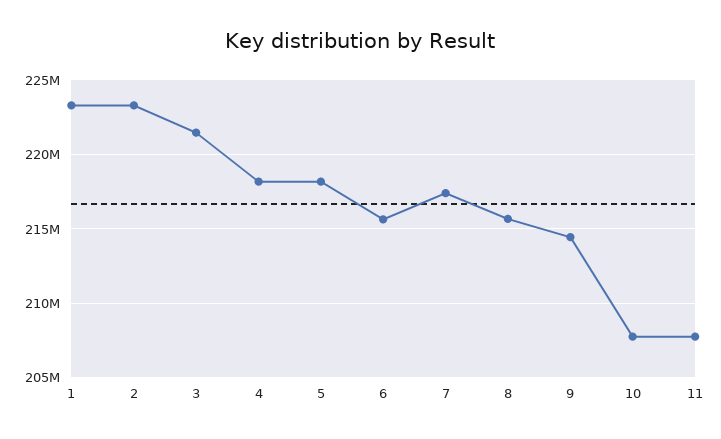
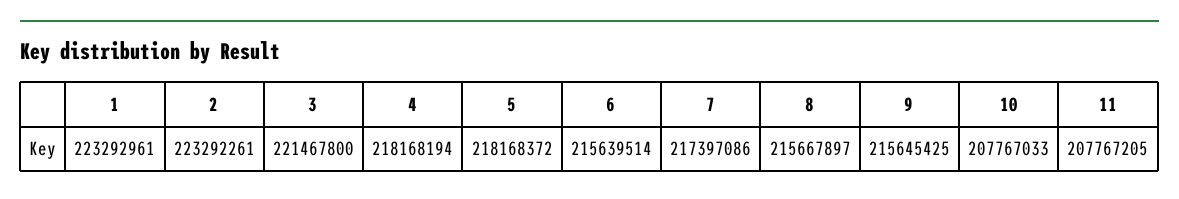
9: 214500000 -> 215645425

